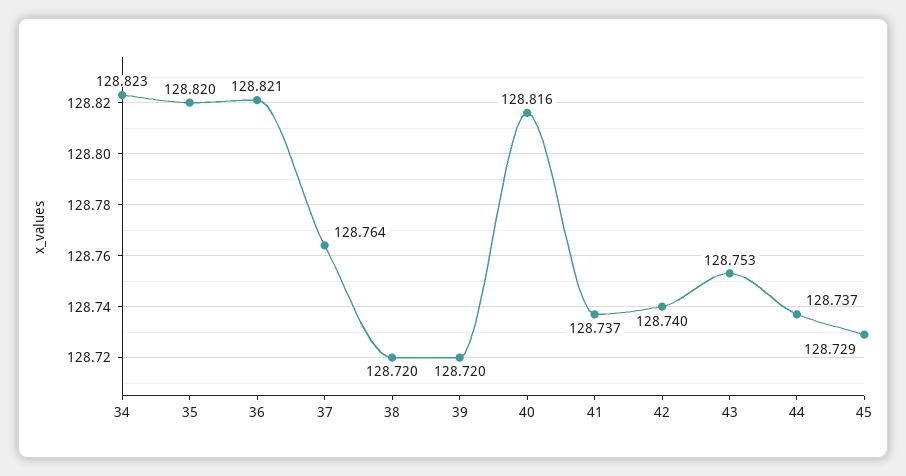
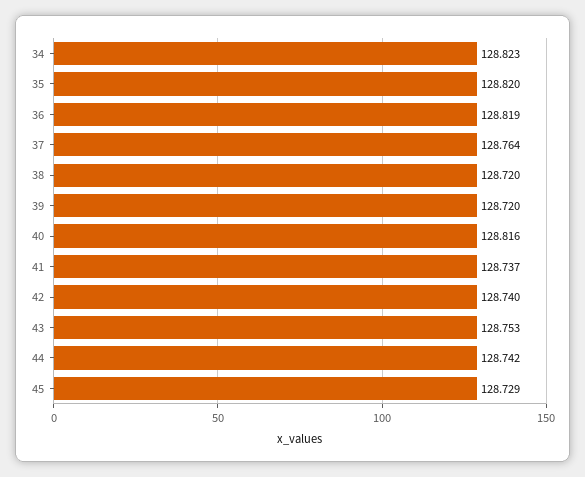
36: 128.821 -> 128.819
44: 128.737 -> 128.742

